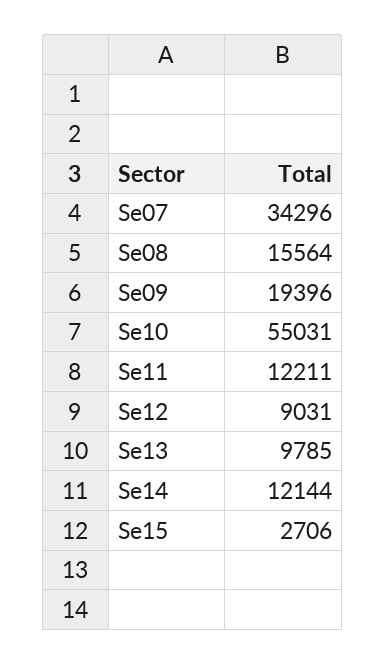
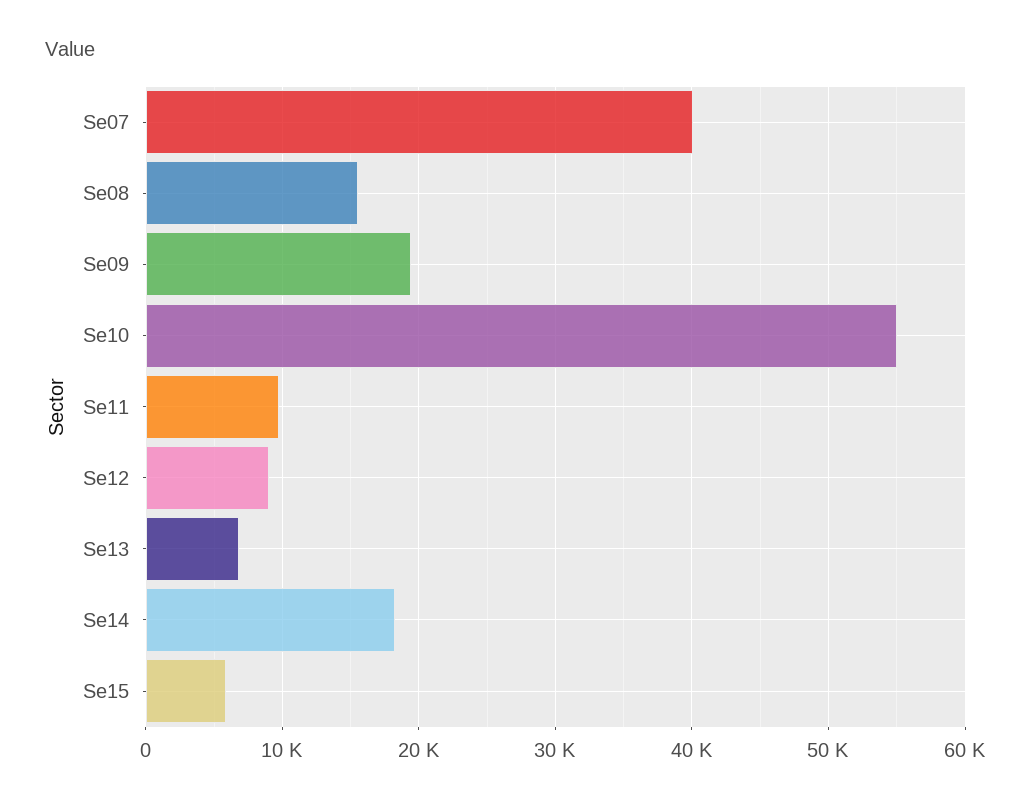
Se07: 34296 -> 40000
Se11: 12211 -> 10000
Se13: 9785 -> 7000
Se14: 12144 -> 18000
Se15: 2706 -> 6000

